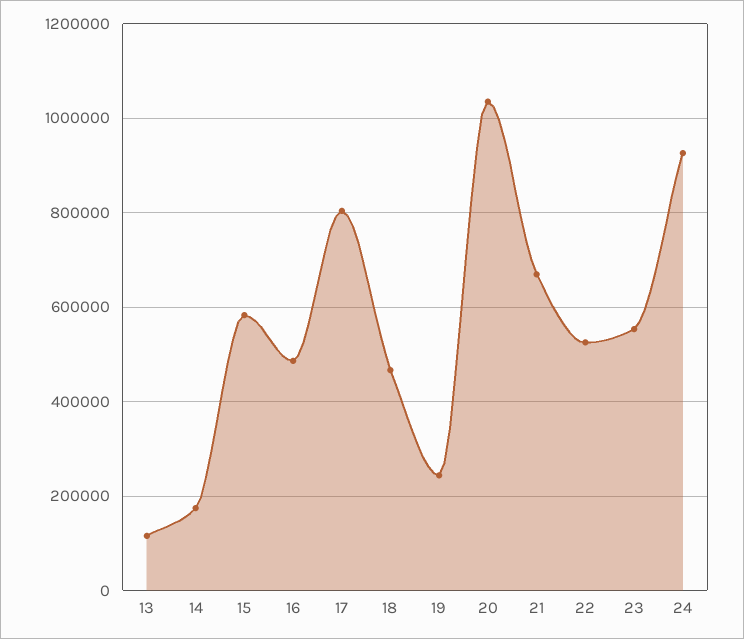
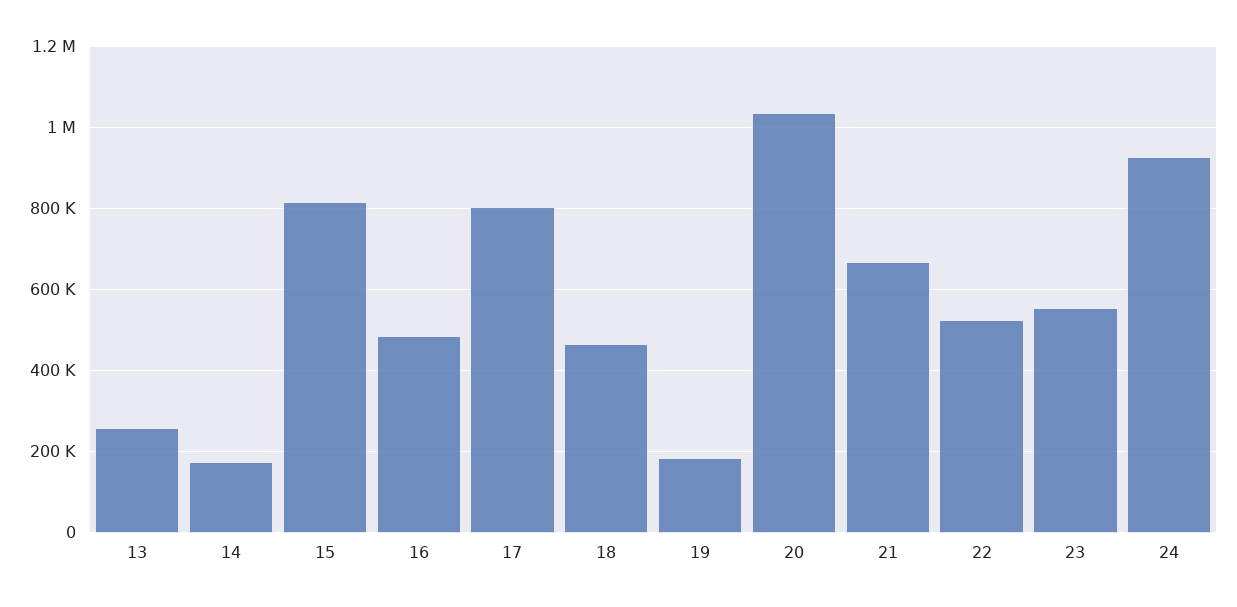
13: 120000 -> 260000
15: 580000 -> 820000
19: 240000 -> 180000

